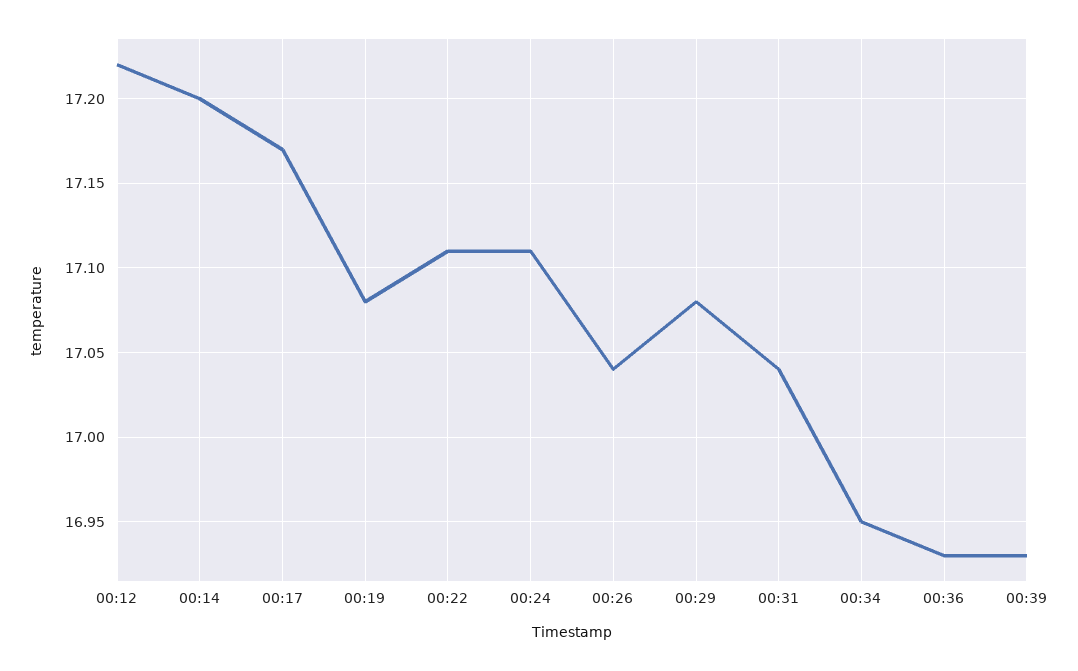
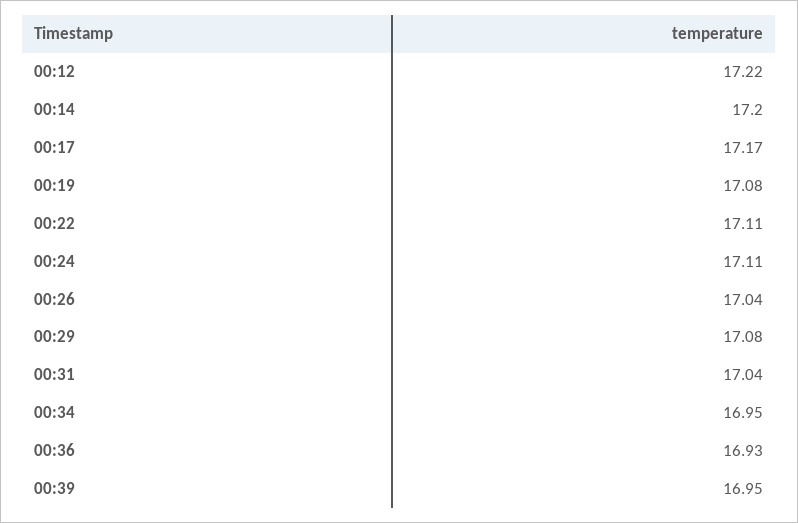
00:39: 16.93 -> 16.95

